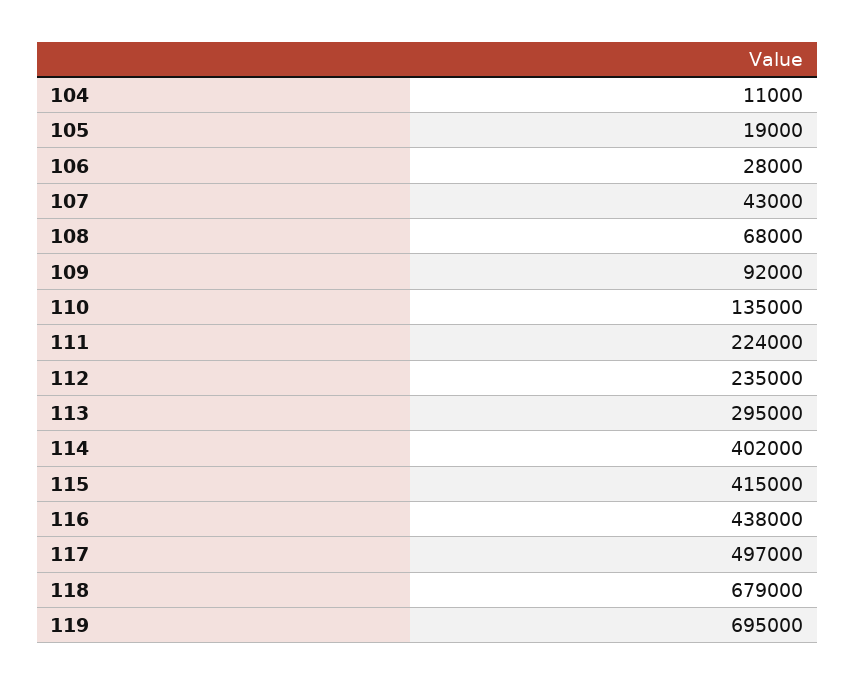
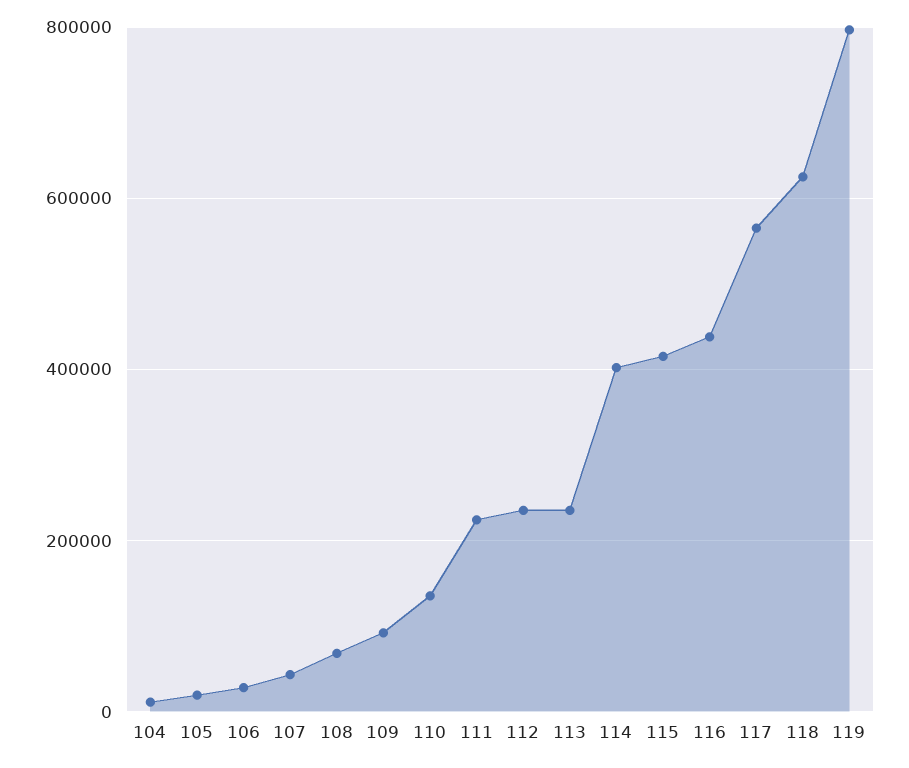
113: 295000 -> 240000
117: 497000 -> 560000
118: 679000 -> 620000
119: 695000 -> 800000

